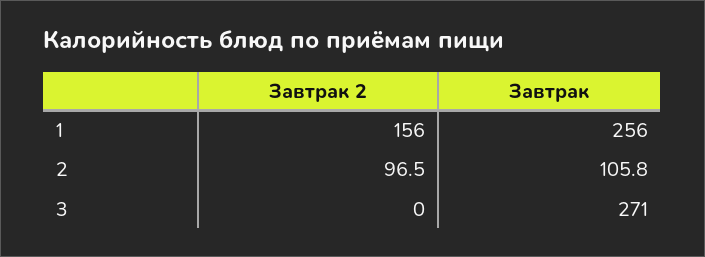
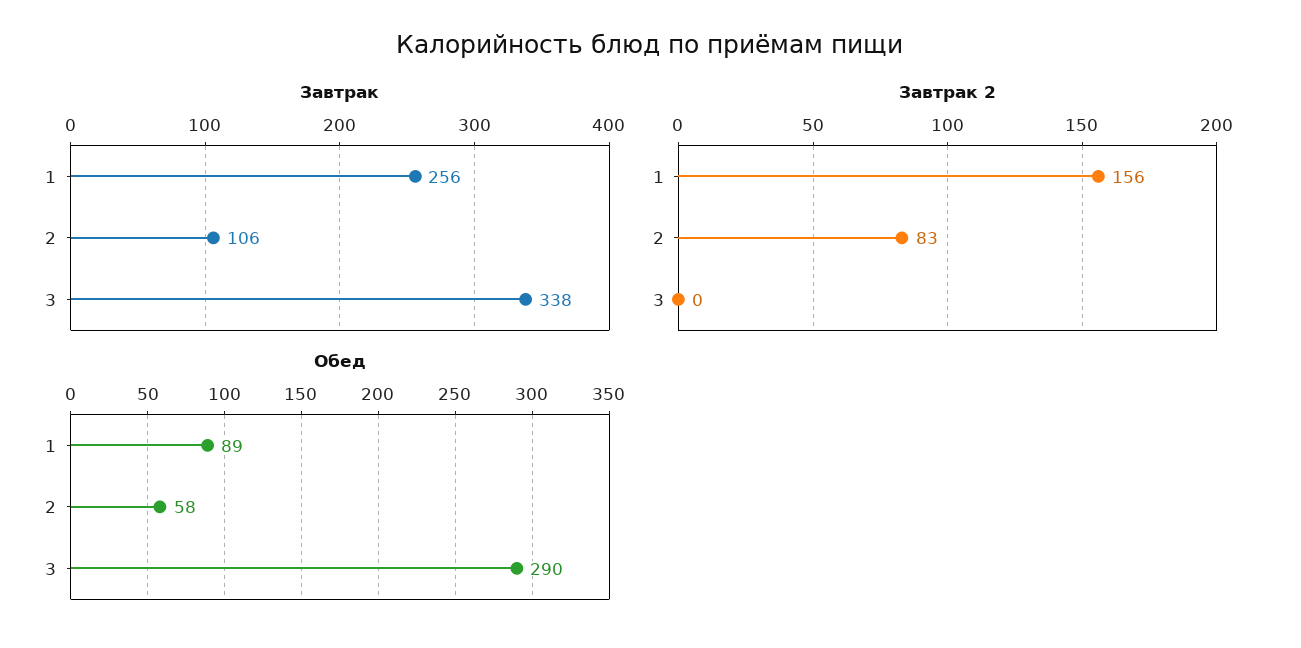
Завтрак 2, 2: 96.5 -> 83
Завтрак, 3: 271 -> 338
Обед, 1: none -> 89
Обед, 2: none -> 58
Обед, 3: none -> 290

